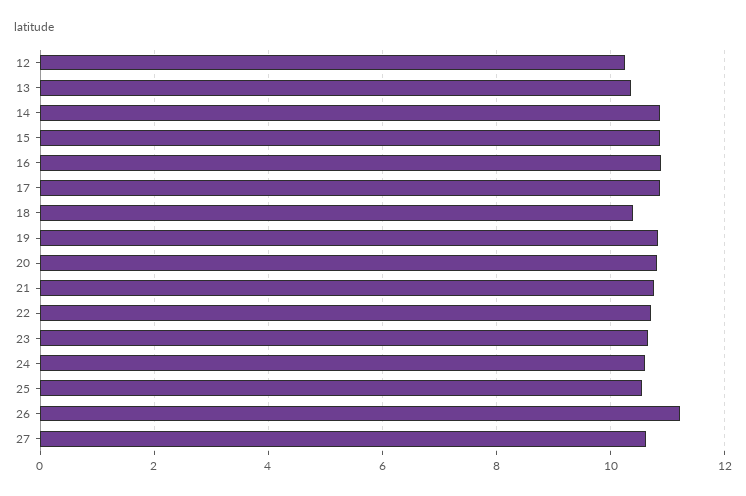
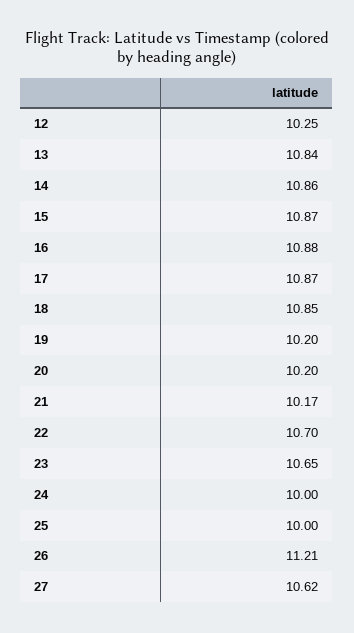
13: 10.4 -> 10.84
18: 10.4 -> 10.85
19: 10.8 -> 10.2
20: 10.8 -> 10.2
21: 10.8 -> 10.17
24: 10.6 -> 10
25: 10.6 -> 10

